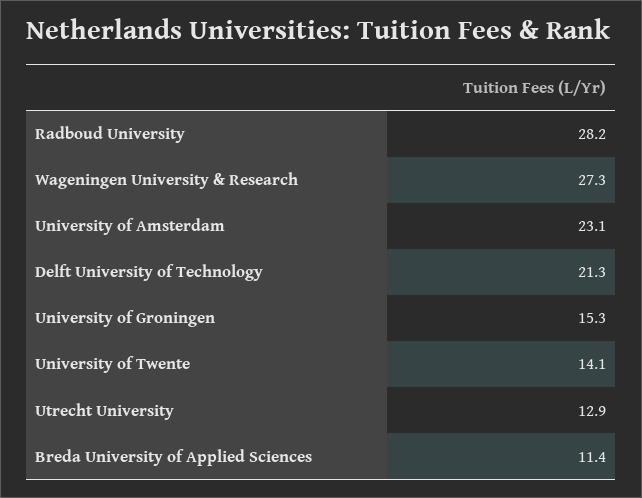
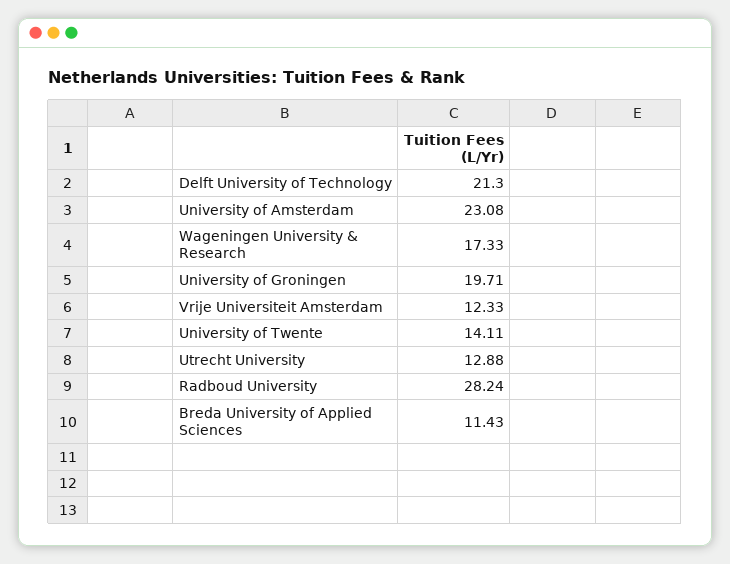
Wageningen University & Research: 27.3 -> 17.33
University of Groningen: 15.3 -> 19.71
Vrije Universiteit Amsterdam: none -> 12.33

